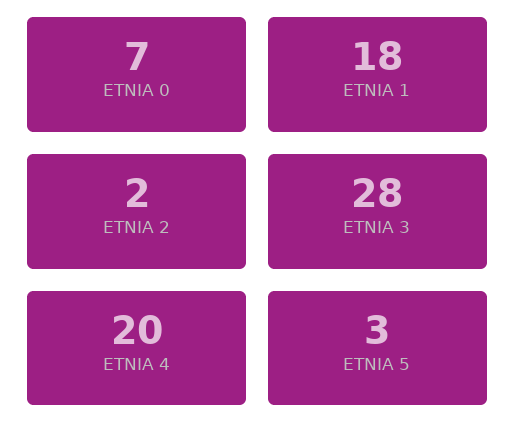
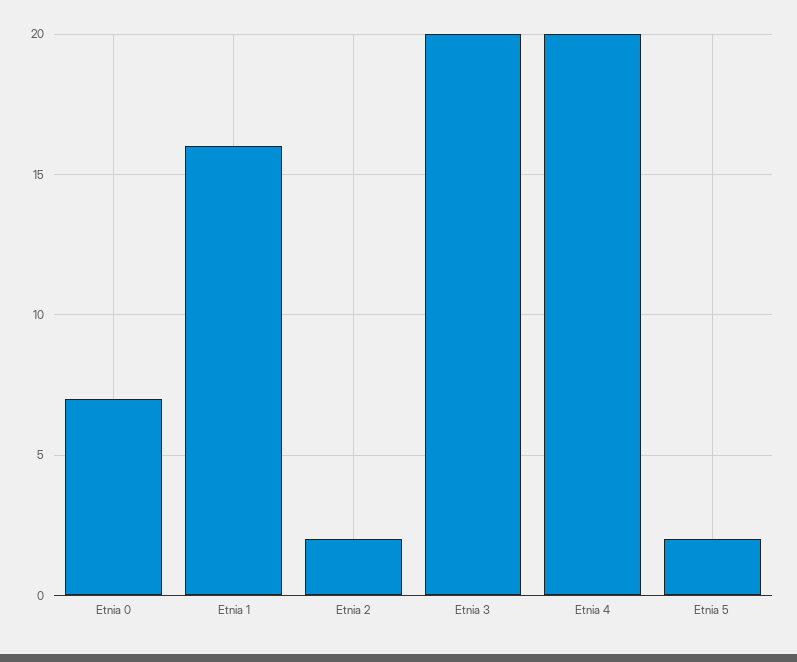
ETNIA 1: 18 -> 16
ETNIA 3: 28 -> 20
ETNIA 5: 3 -> 2

